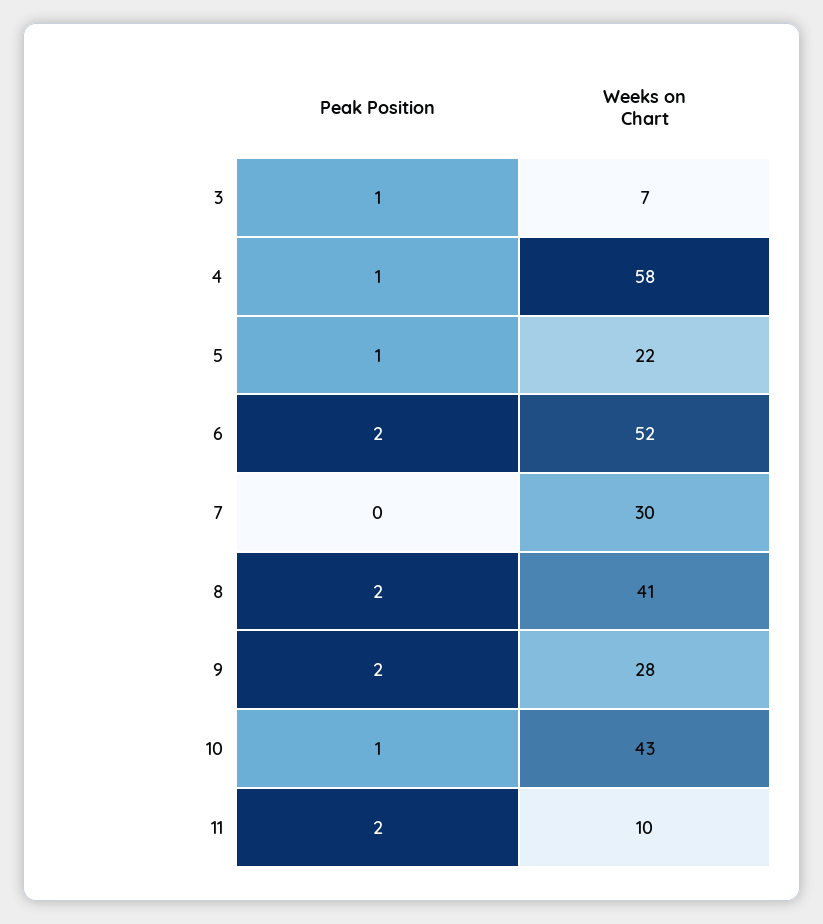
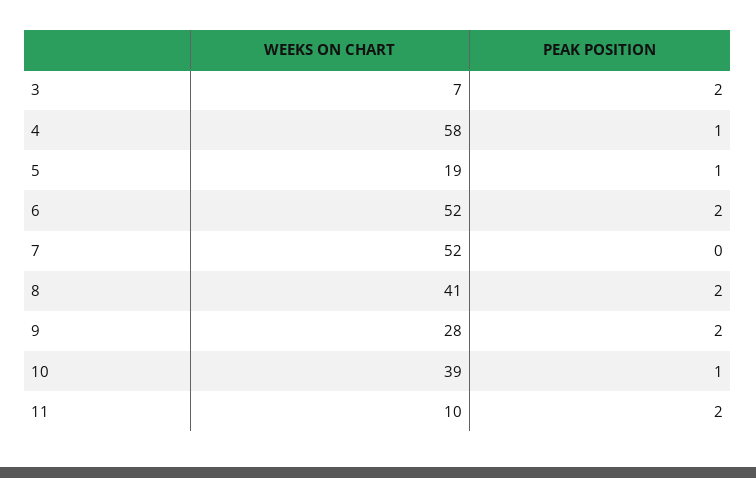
Peak Position, 3: 1 -> 2
Weeks on Chart, 5: 22 -> 19
Weeks on Chart, 7: 30 -> 52
Weeks on Chart, 10: 43 -> 39

